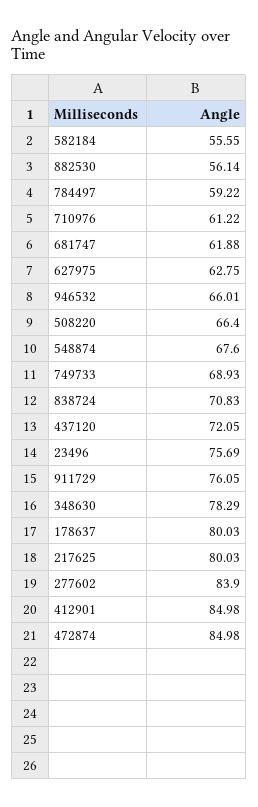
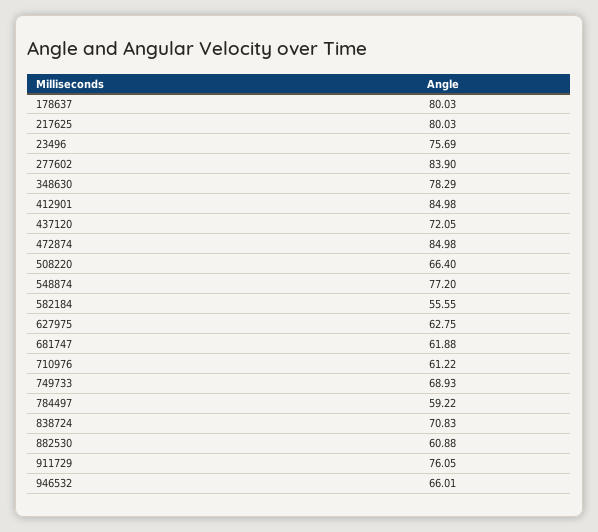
882530: 56.14 -> 60.88
548874: 67.6 -> 77.2

